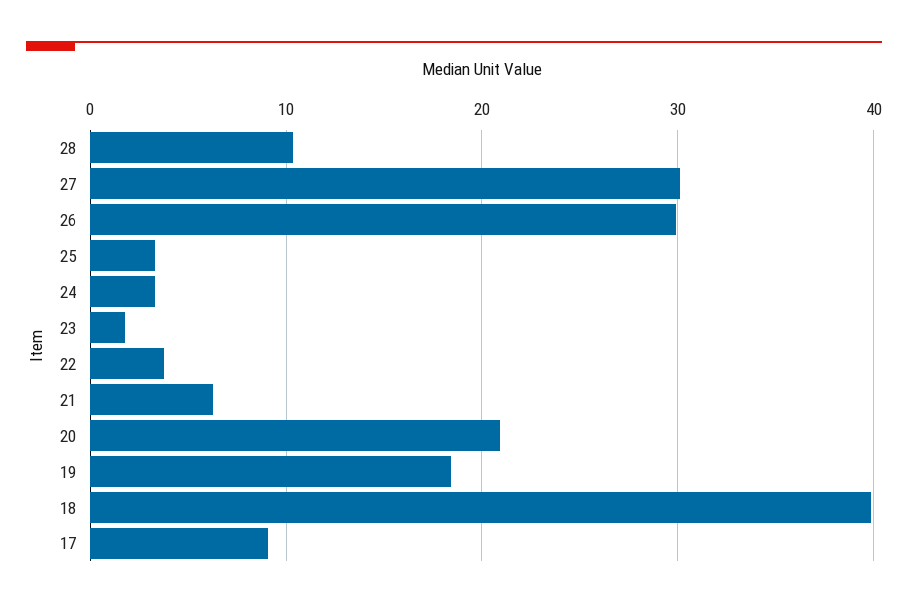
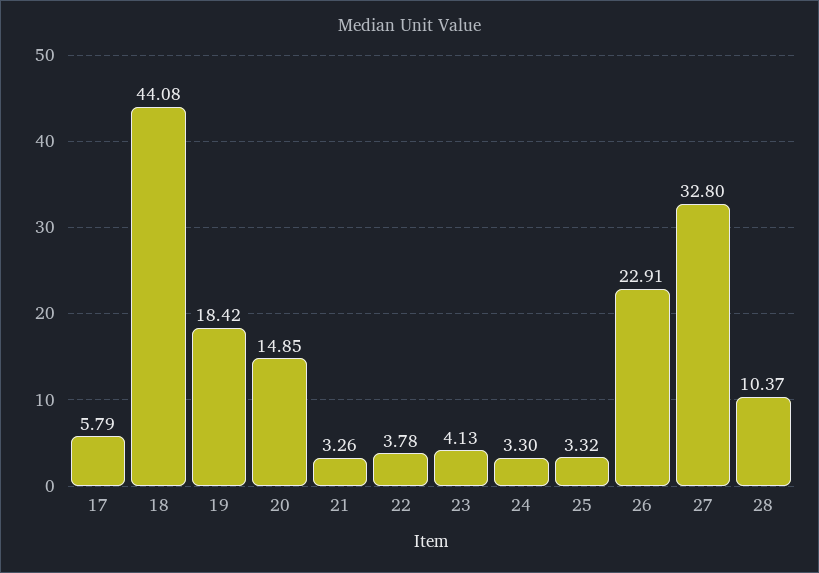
27: 30 -> 32.8
26: 30 -> 22.91
23: 2 -> 4.13
21: 6 -> 3.26
20: 21 -> 14.85
18: 40 -> 44.08
17: 9 -> 5.79

